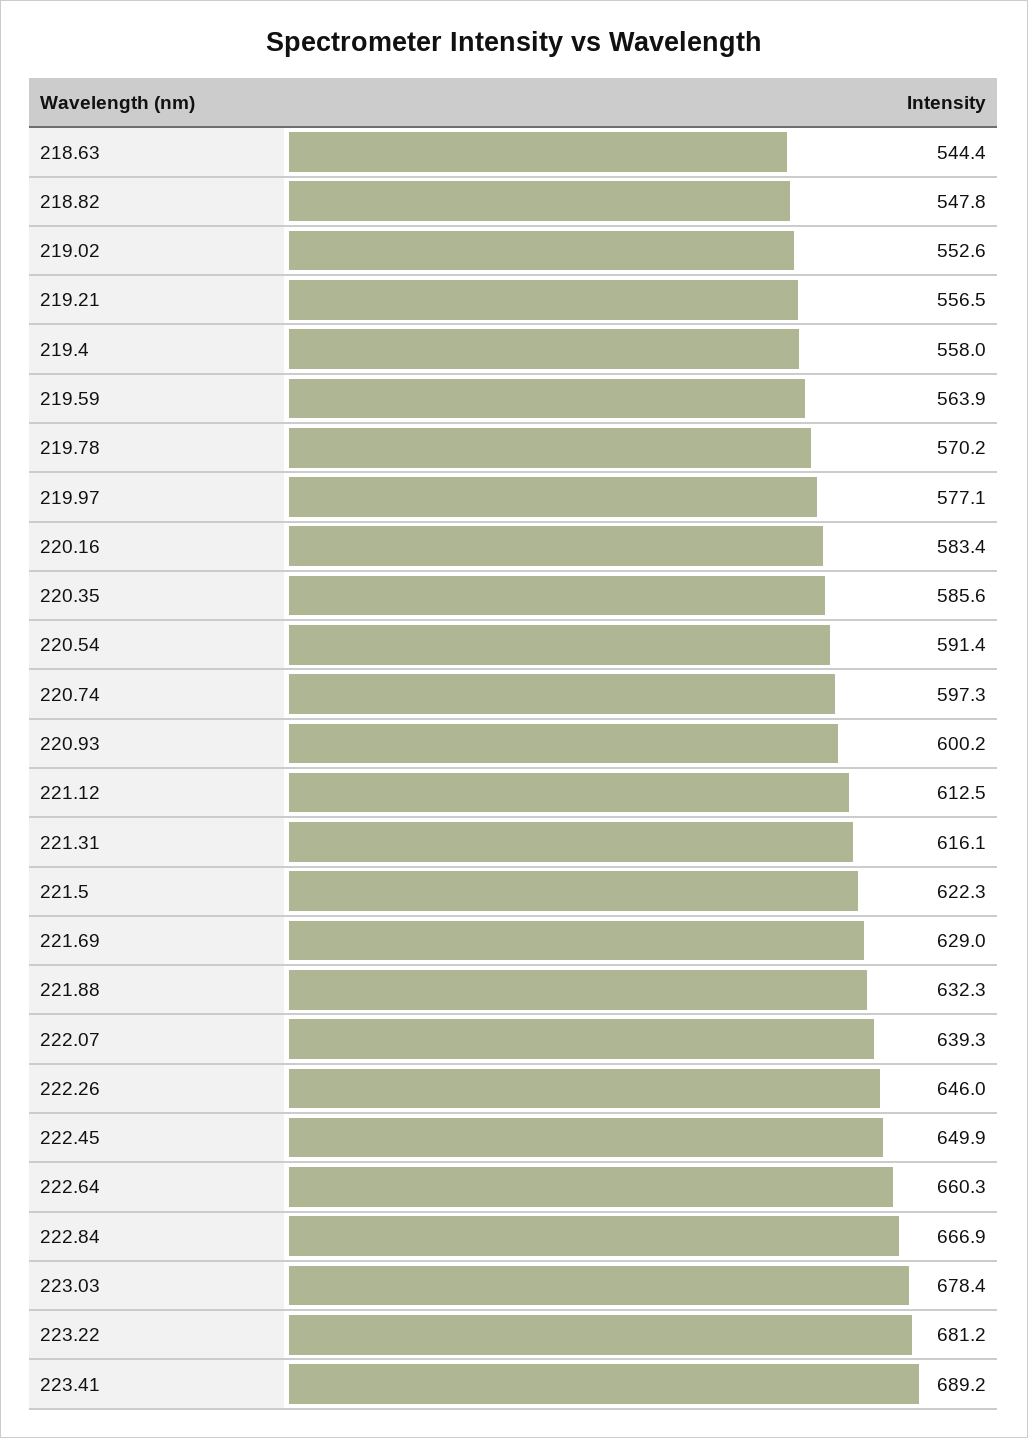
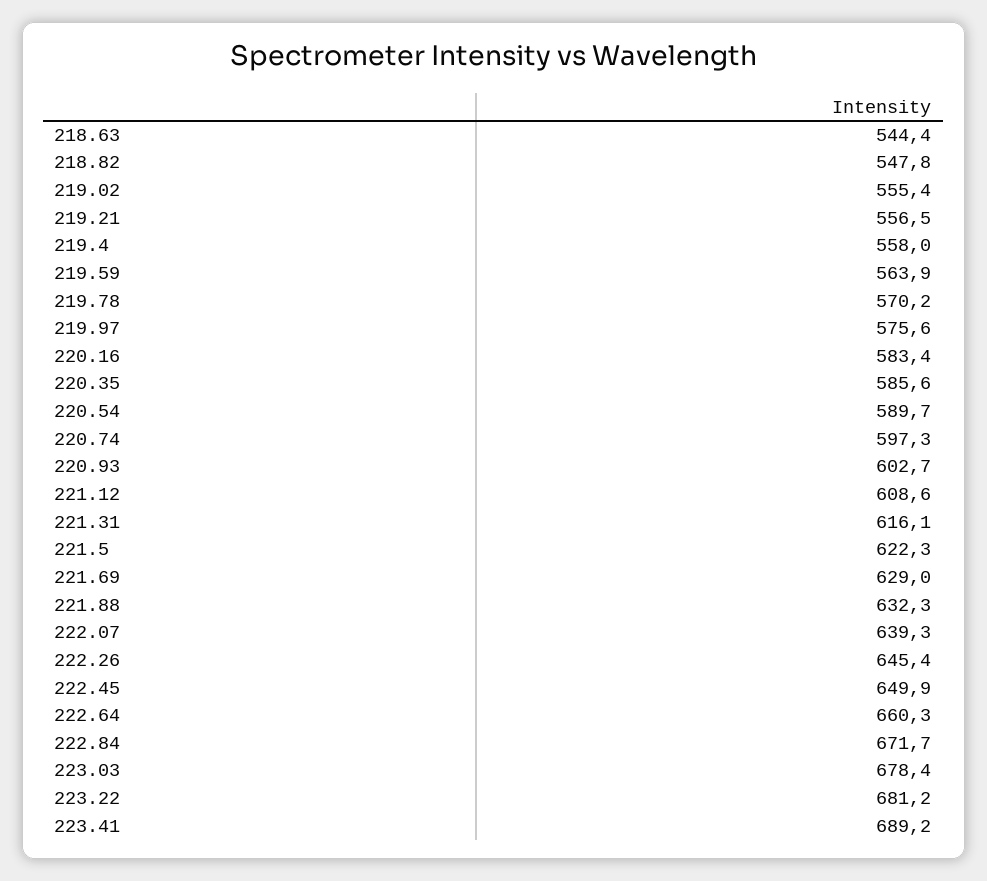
219.02: 552.6 -> 555.4
219.97: 577.1 -> 575.6
220.54: 591.4 -> 589.7
220.93: 600.2 -> 602.7
221.12: 612.5 -> 608.6
222.26: 646 -> 645.4
222.84: 666.9 -> 671.7

